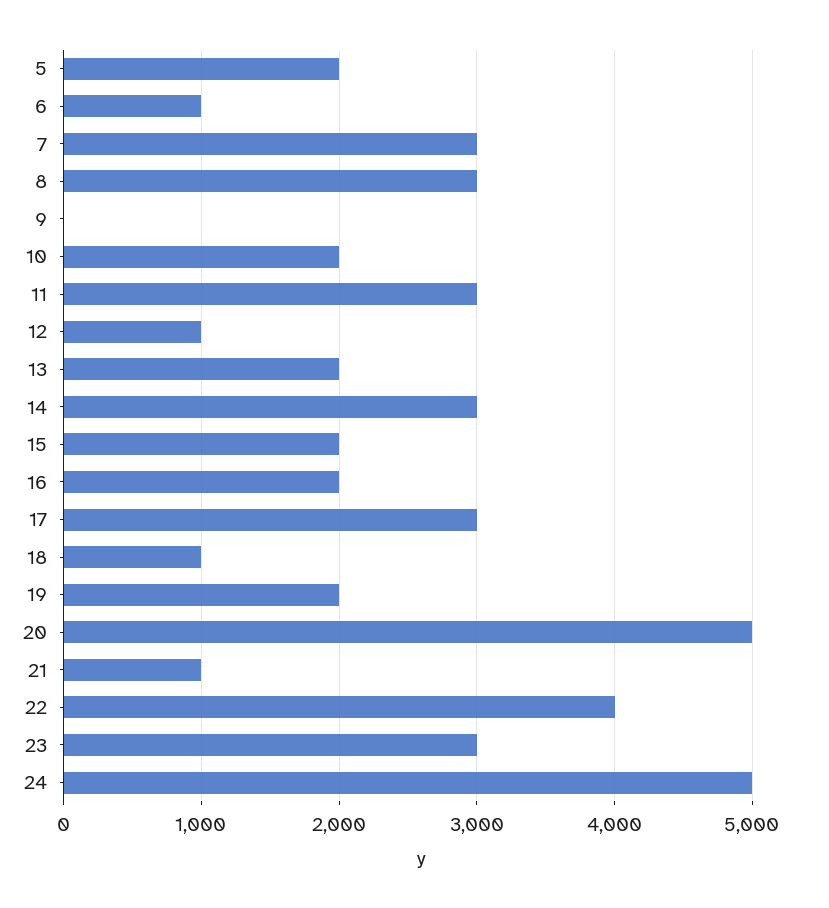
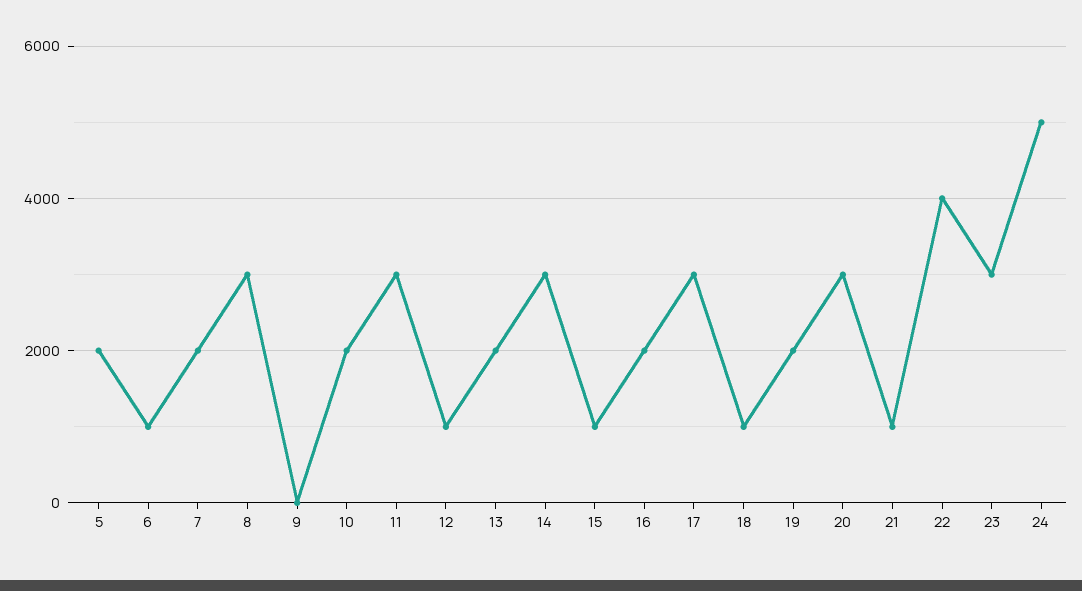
7: 3000 -> 2000
15: 2000 -> 1000
20: 5000 -> 3000

